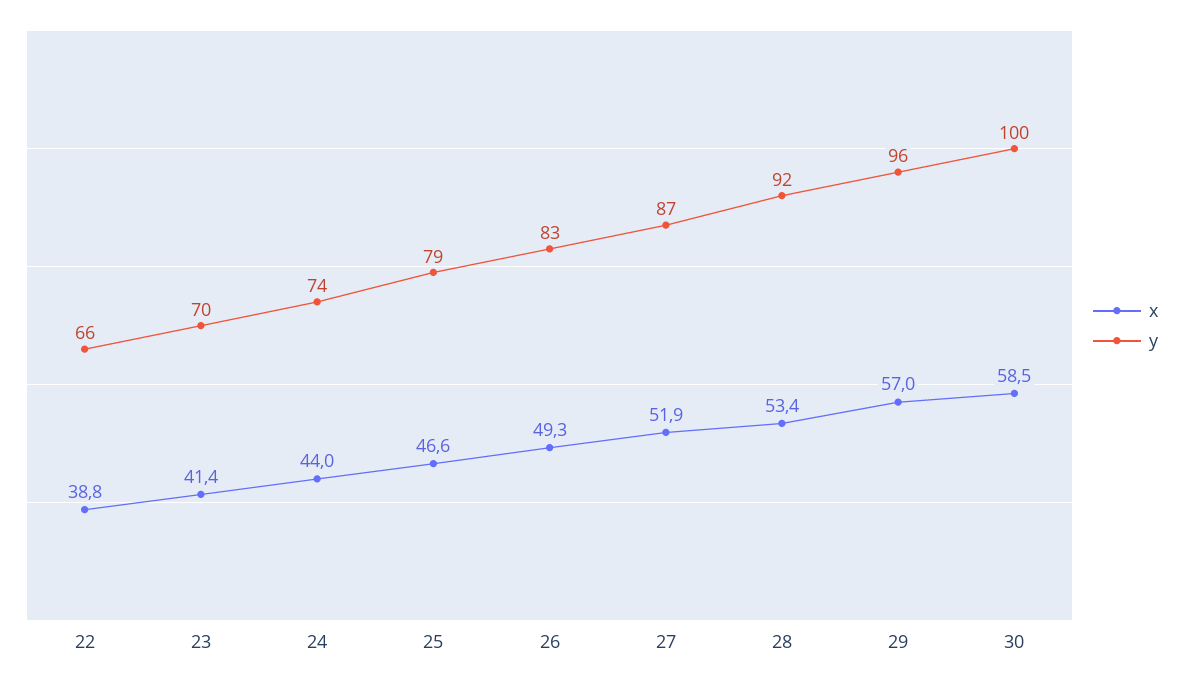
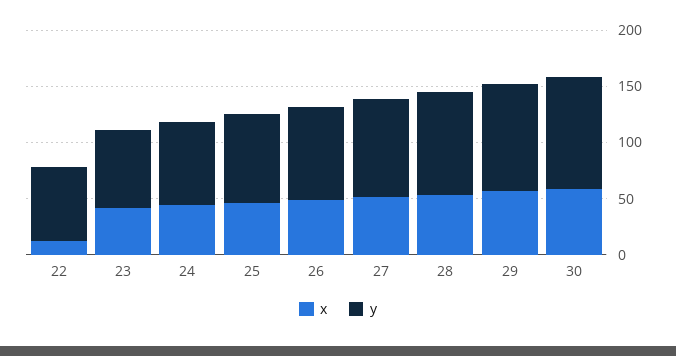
x, 22: 38.8 -> 10

